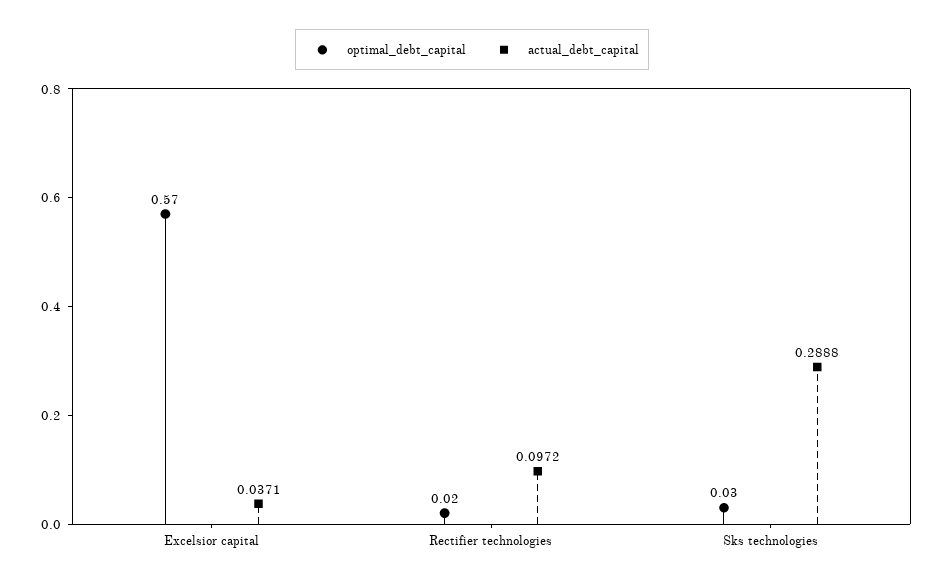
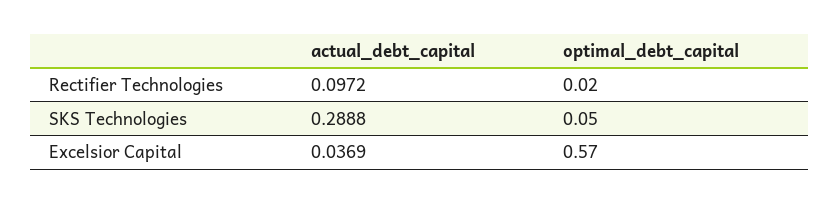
actual_debt_capital, Excelsior capital: 0.0371 -> 0.0369
optimal_debt_capital, Sks technologies: 0.03 -> 0.05

